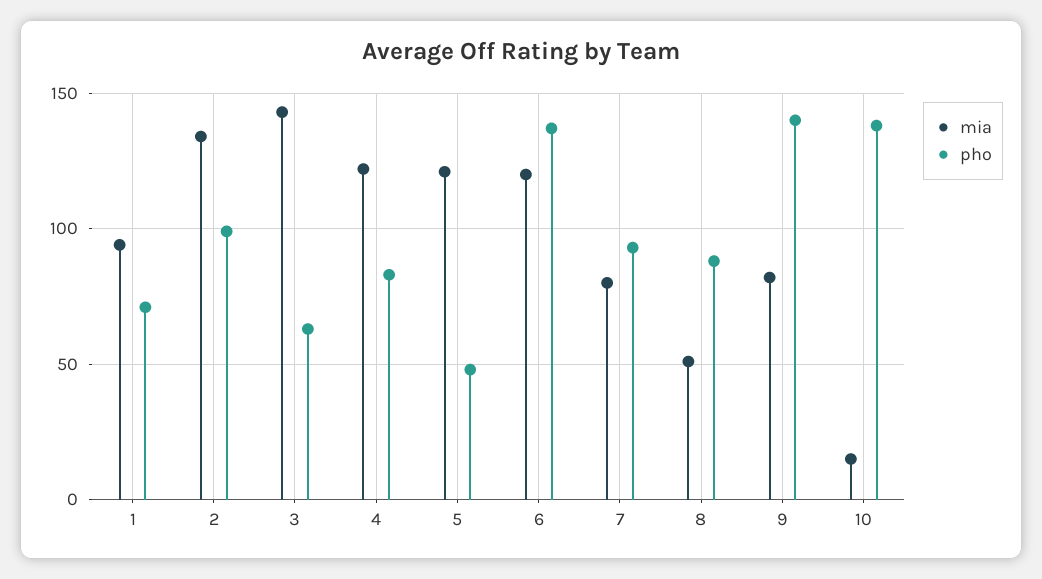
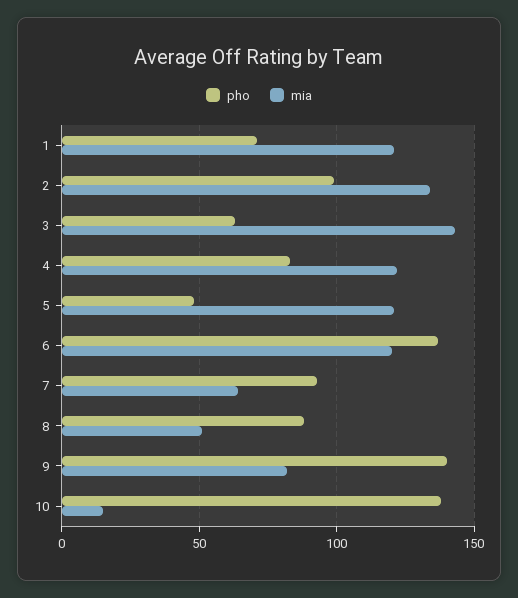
mia, 1: 95 -> 120
mia, 7: 80 -> 65

